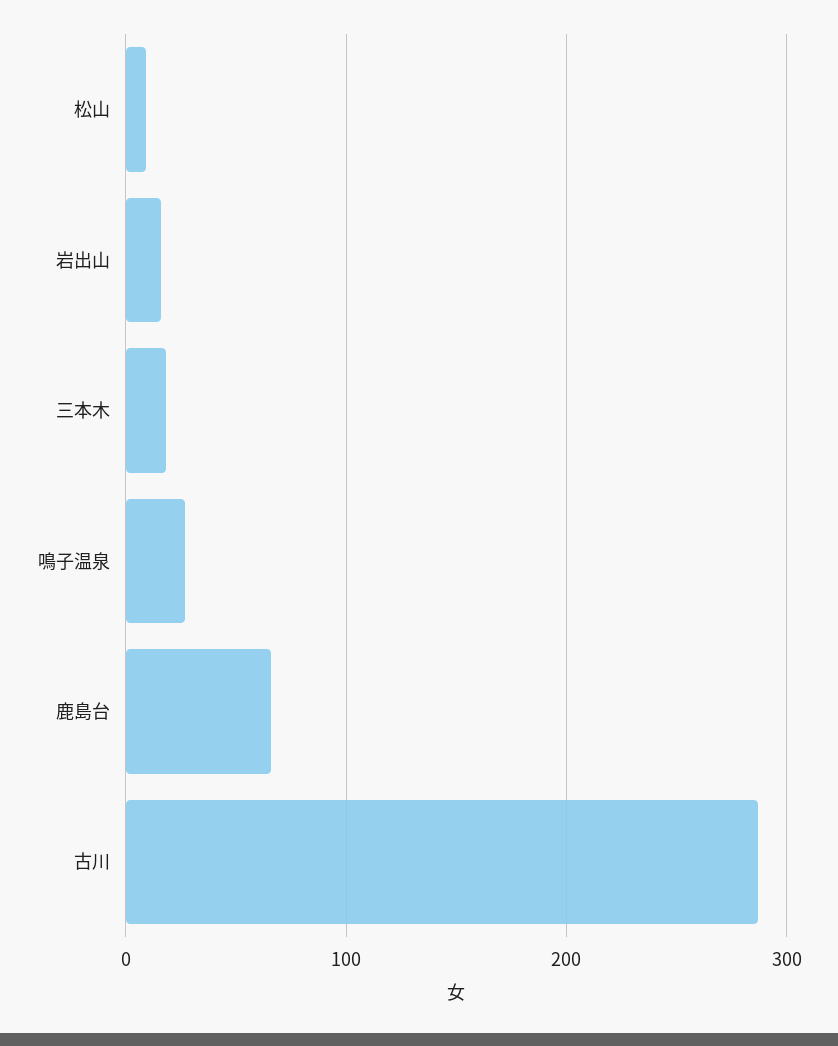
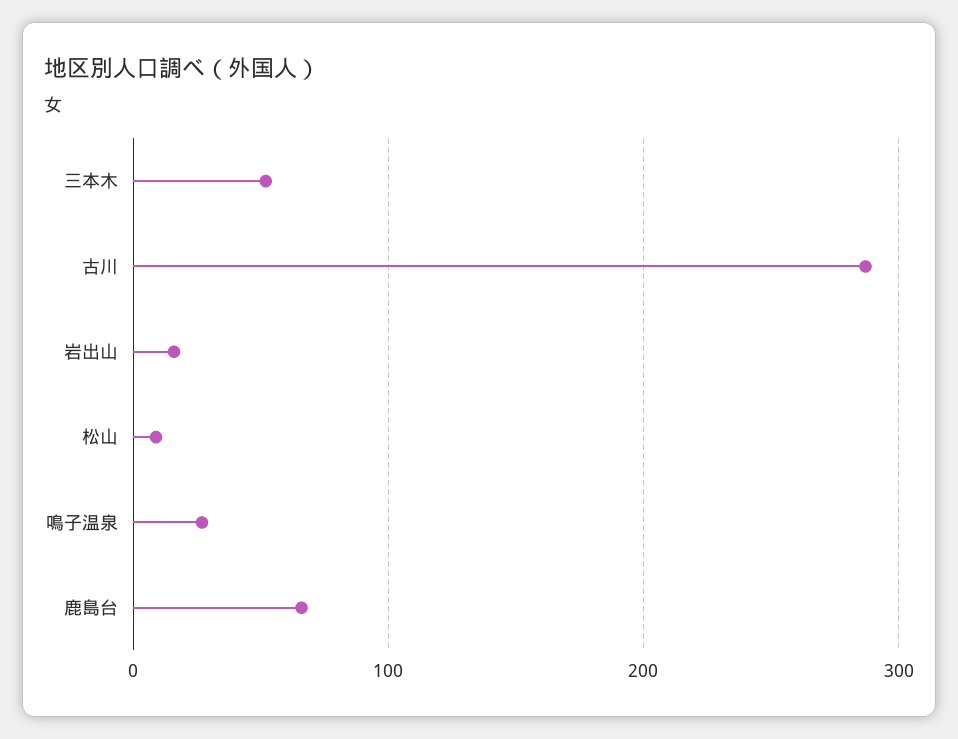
三本木: 20 -> 50

